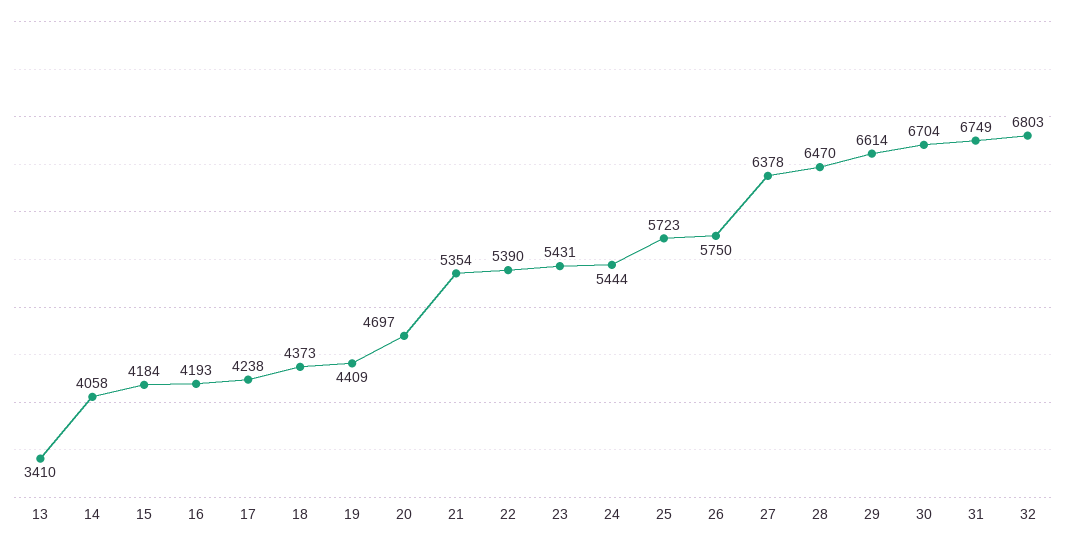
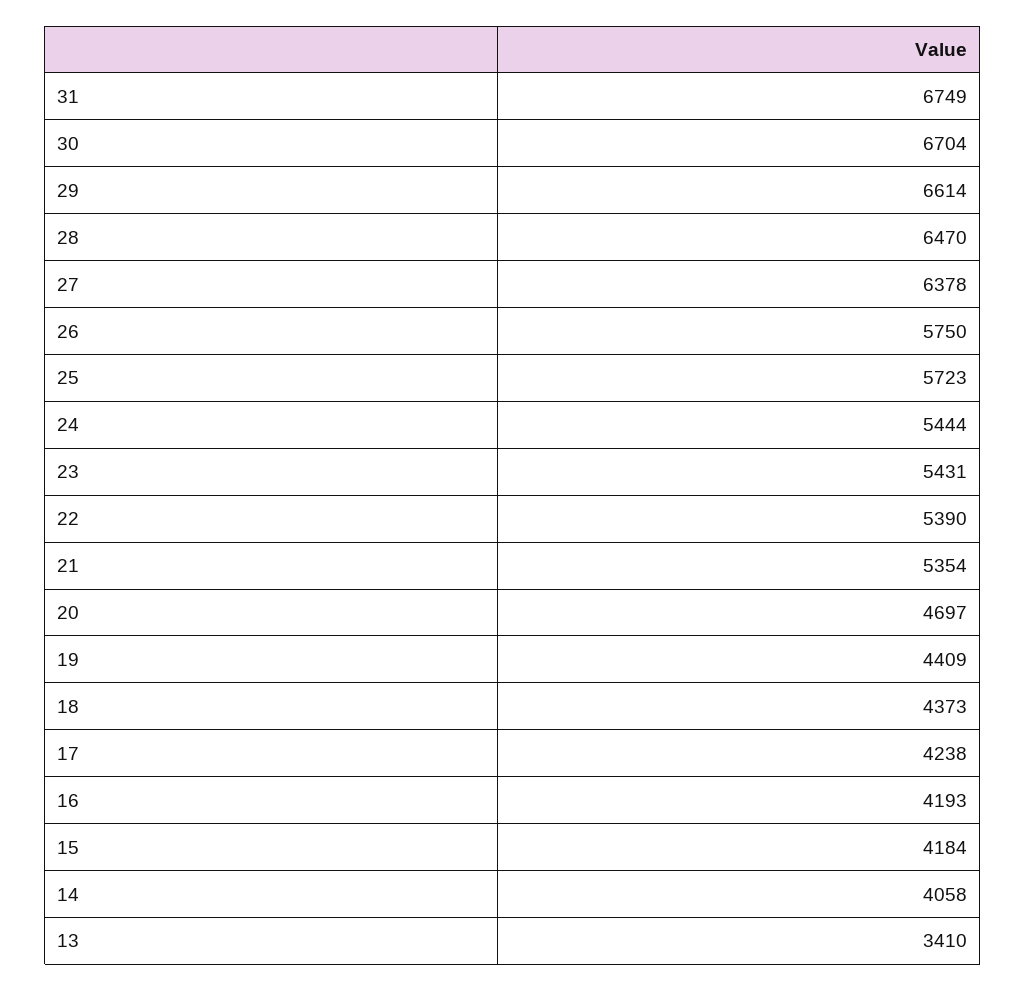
32: 6803 -> none

